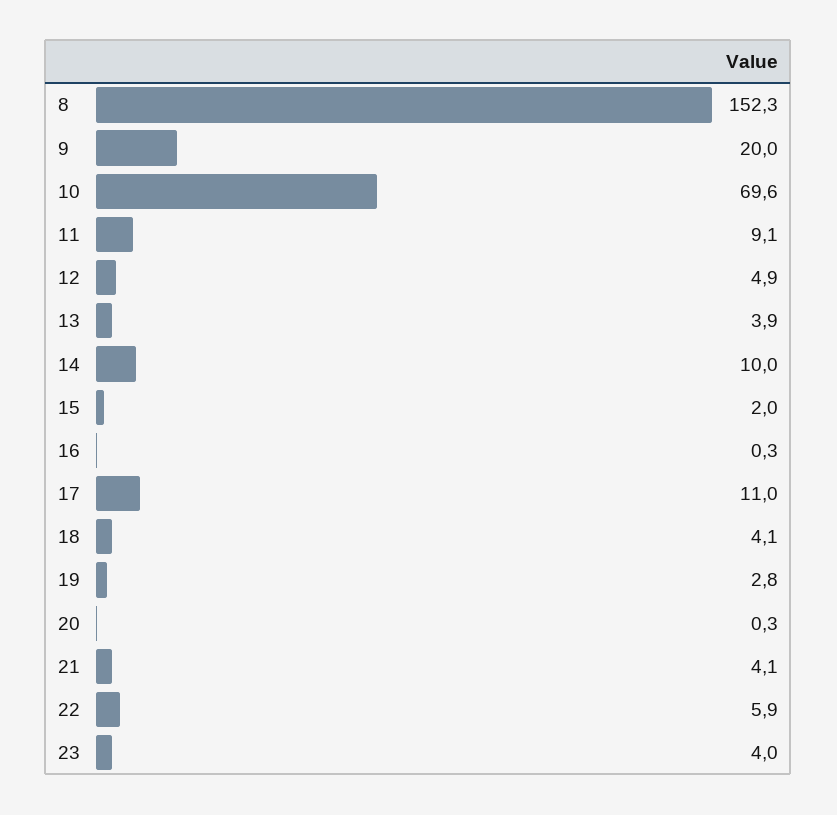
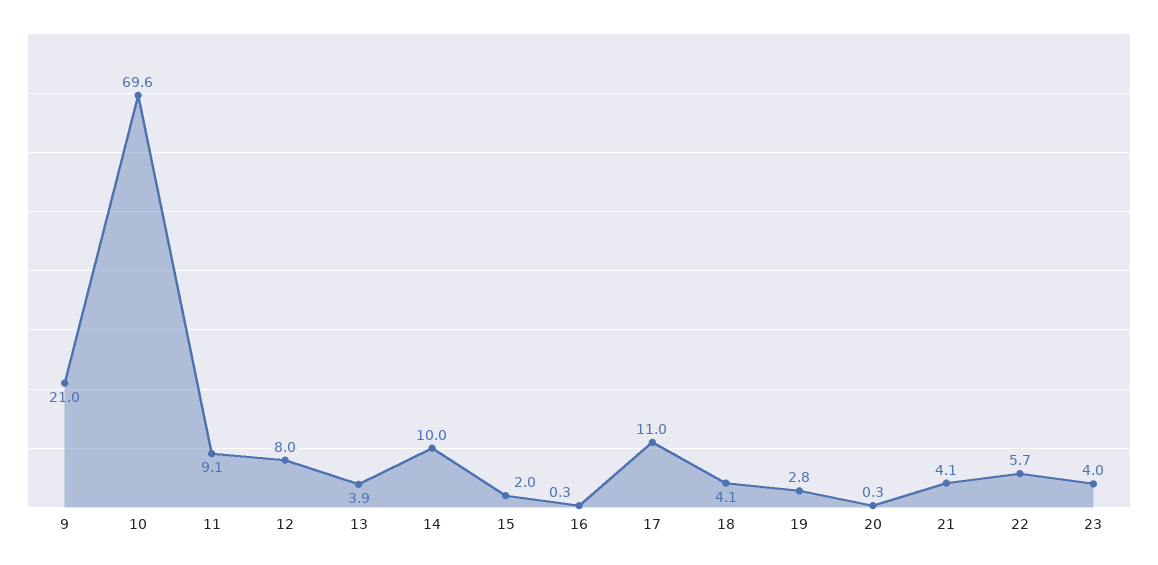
8: 152.3 -> none
9: 20 -> 21
12: 4.9 -> 8
22: 5.9 -> 5.7

